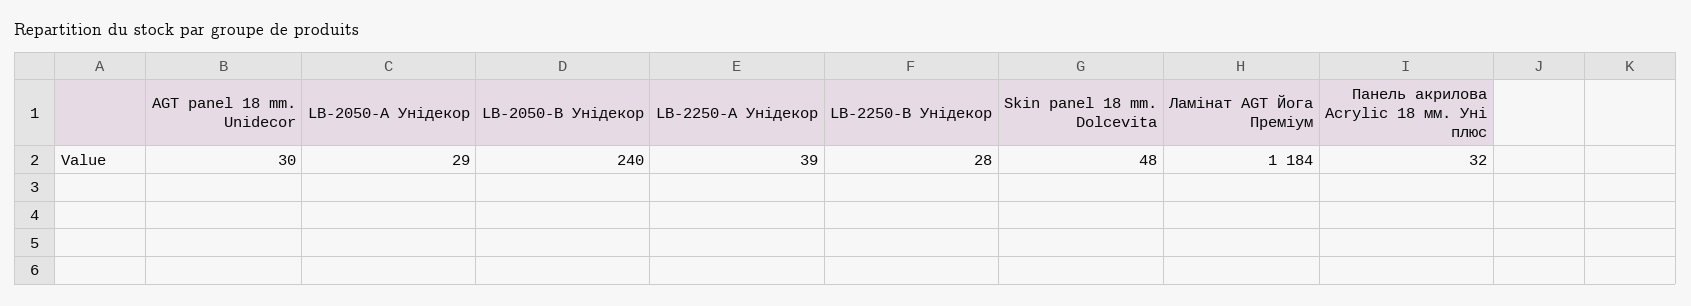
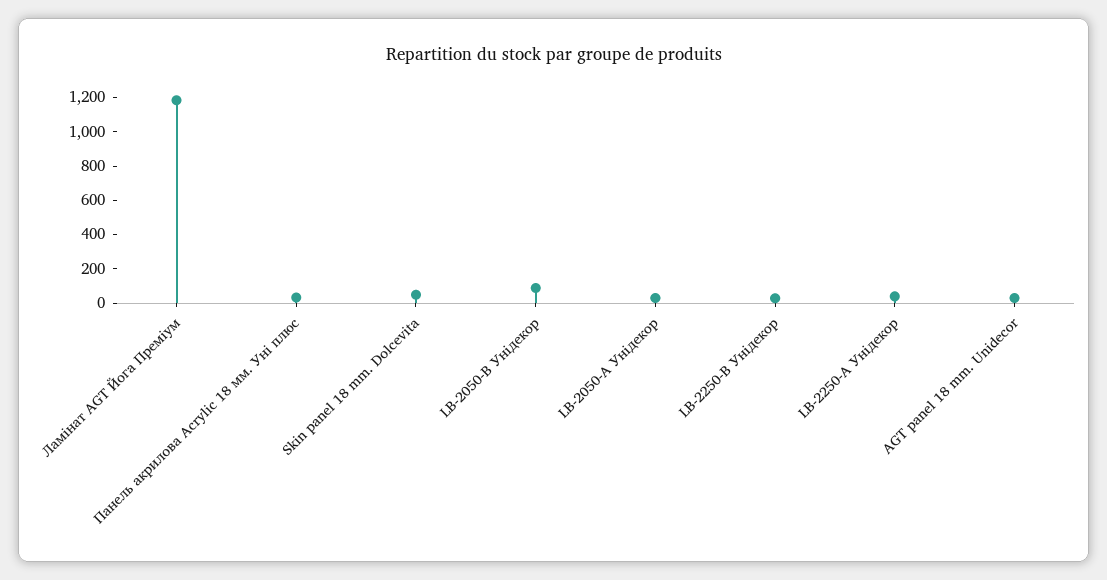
LB-2050-В Унідекор: 240 -> 100

